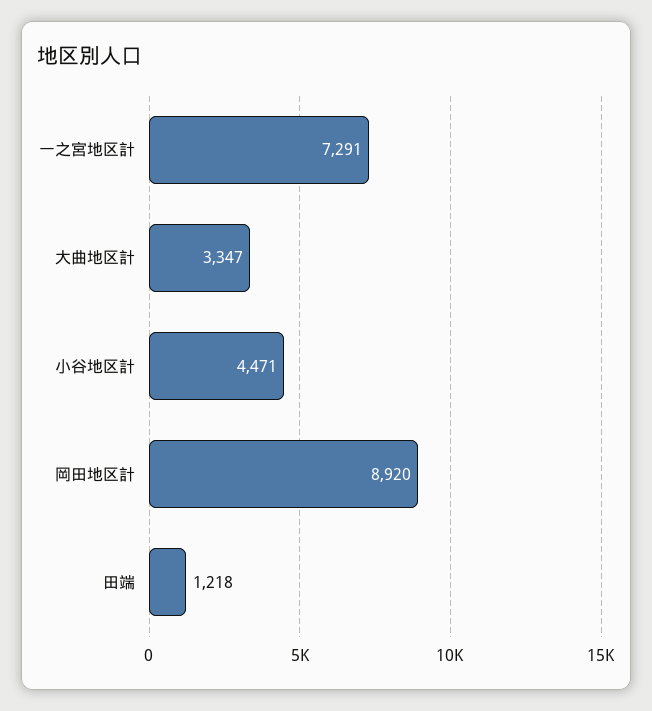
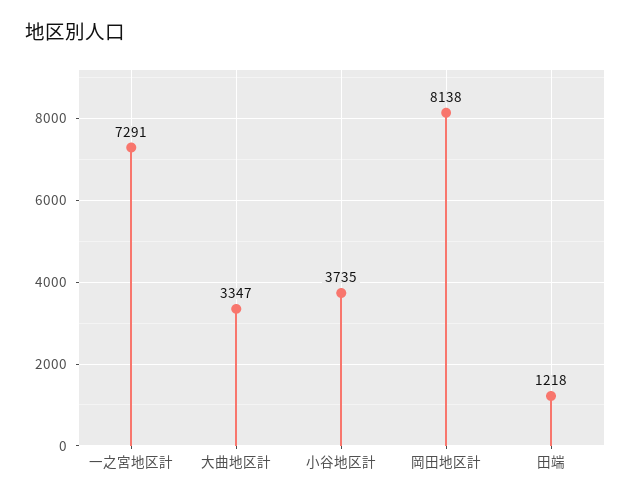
小谷地区計: 4471 -> 3735
岡田地区計: 8920 -> 8138

